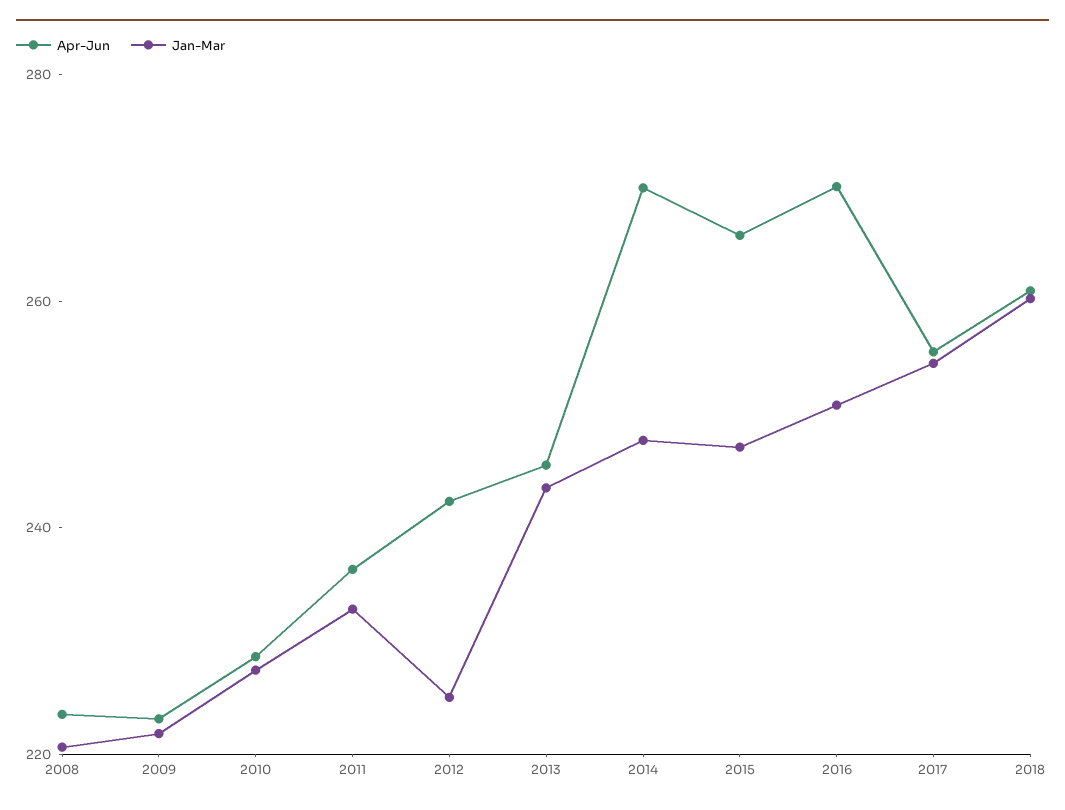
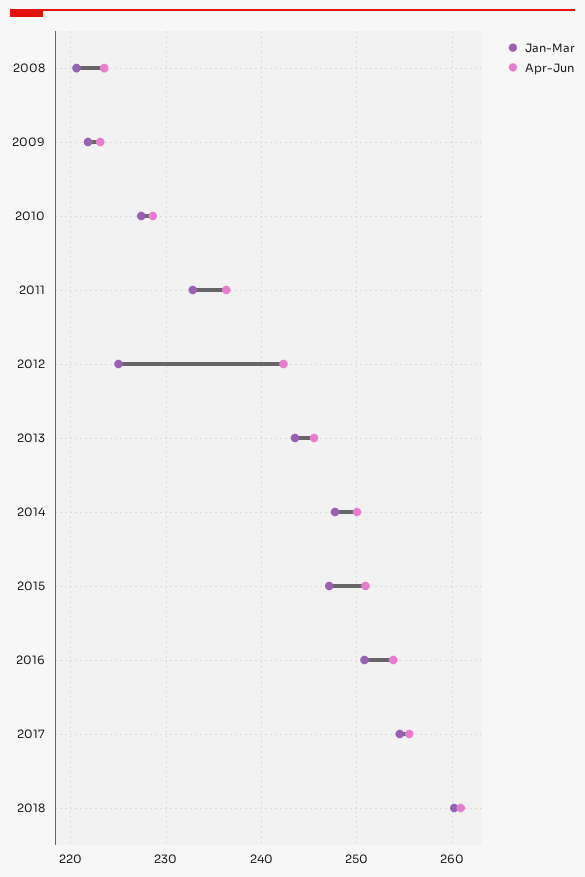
Apr-Jun, 2014: 270 -> 250
Apr-Jun, 2015: 265 -> 251
Apr-Jun, 2016: 270 -> 254

